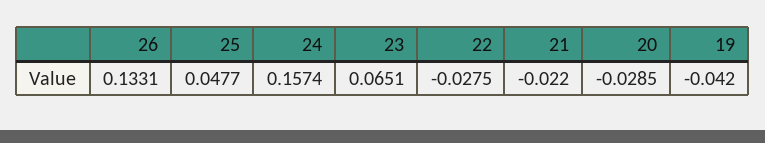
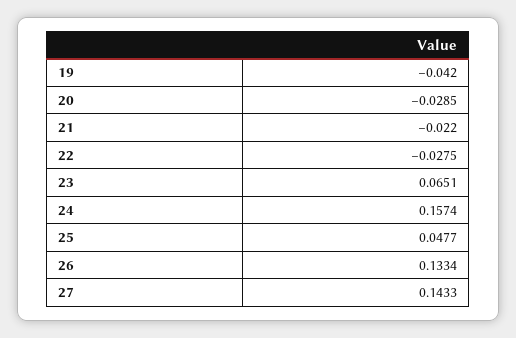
26: 0.1331 -> 0.1334
27: none -> 0.1433

